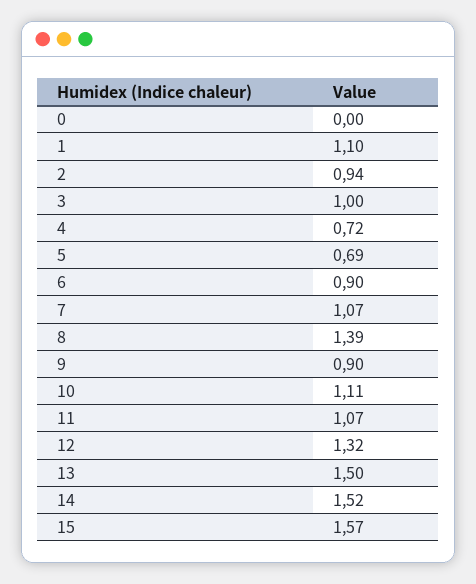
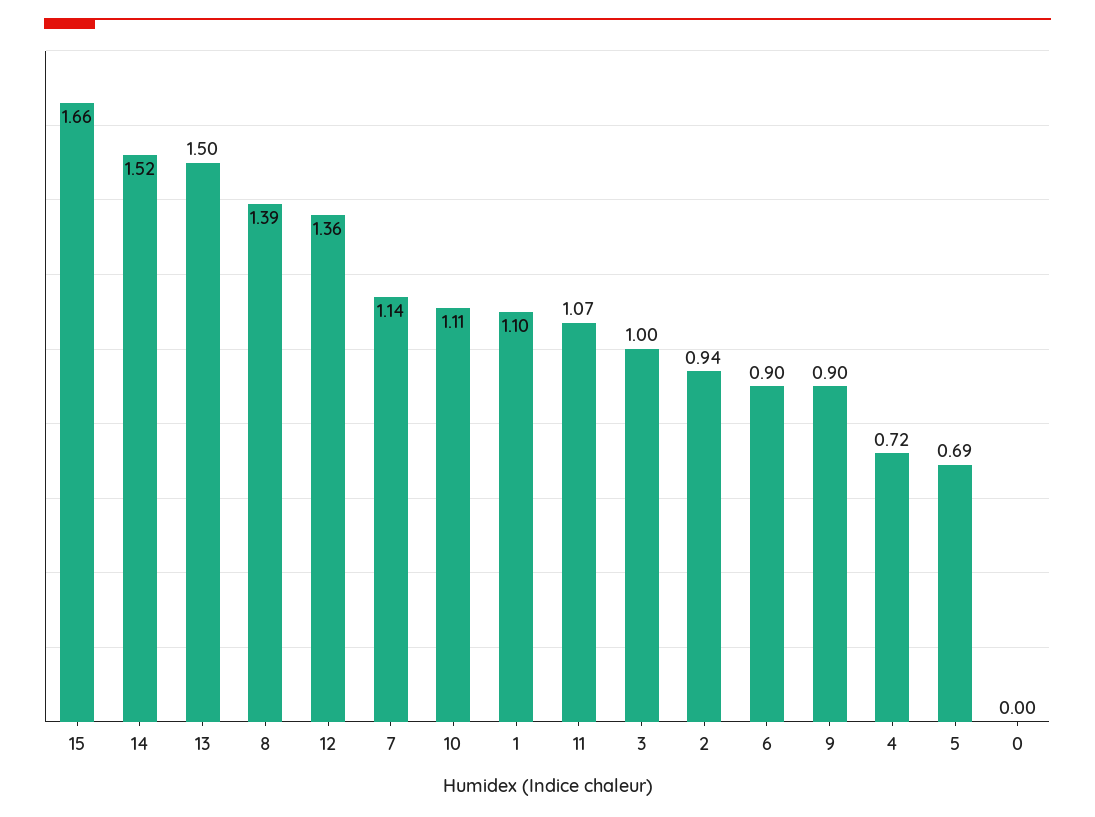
7: 1.07 -> 1.14
12: 1.32 -> 1.36
15: 1.57 -> 1.66

